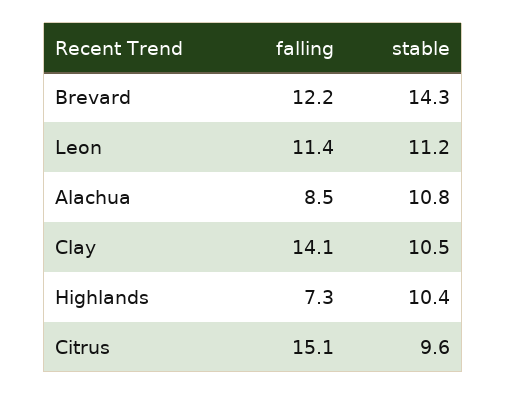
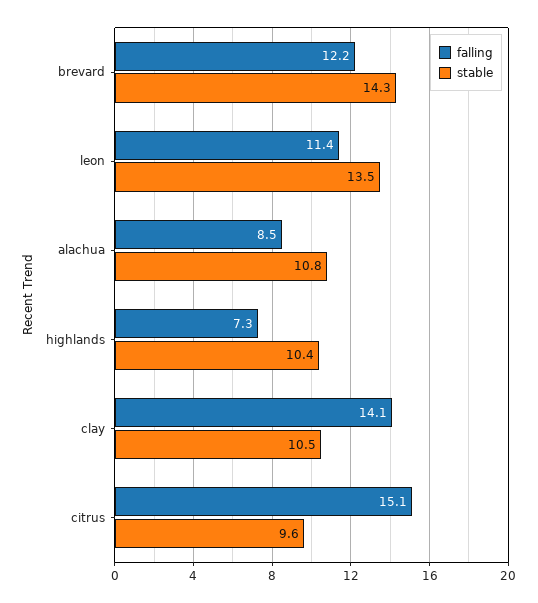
stable, Leon: 11.2 -> 13.5

